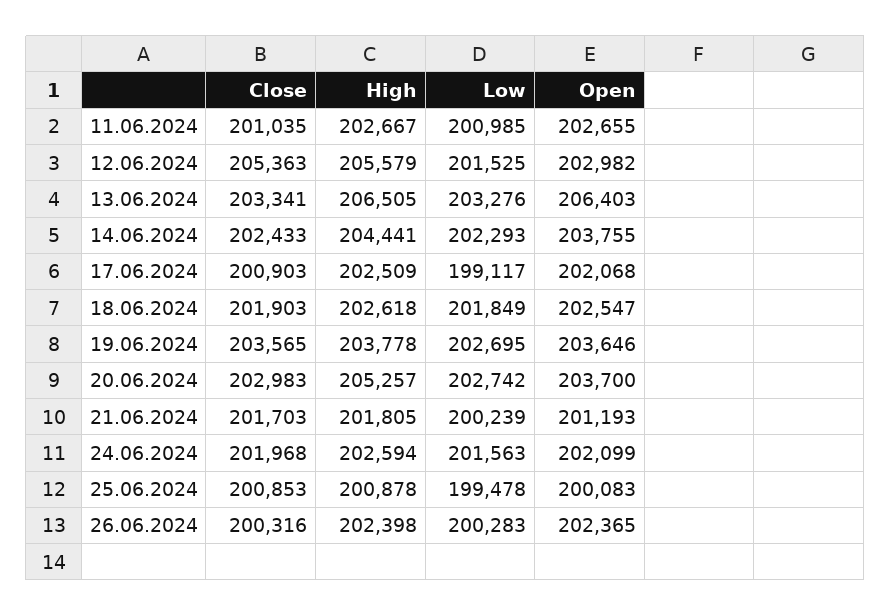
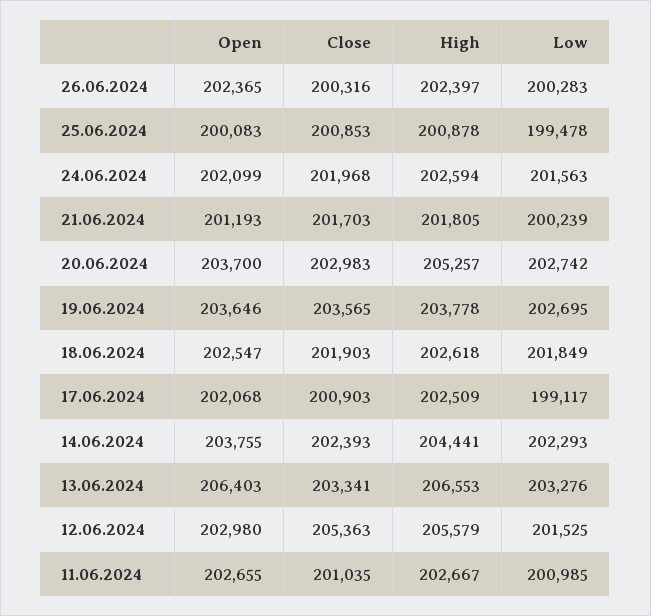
Open, 12.06.2024: 202982 -> 202980
High, 13.06.2024: 206505 -> 206553
Close, 14.06.2024: 202433 -> 202393
High, 26.06.2024: 202398 -> 202397

